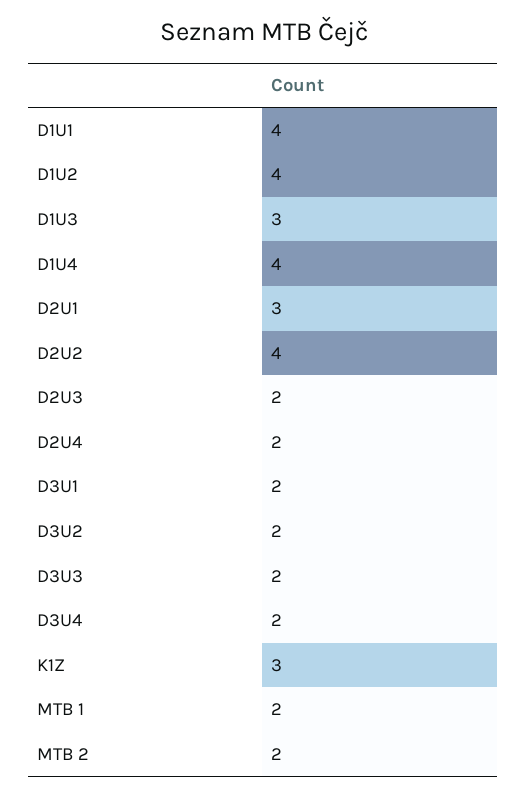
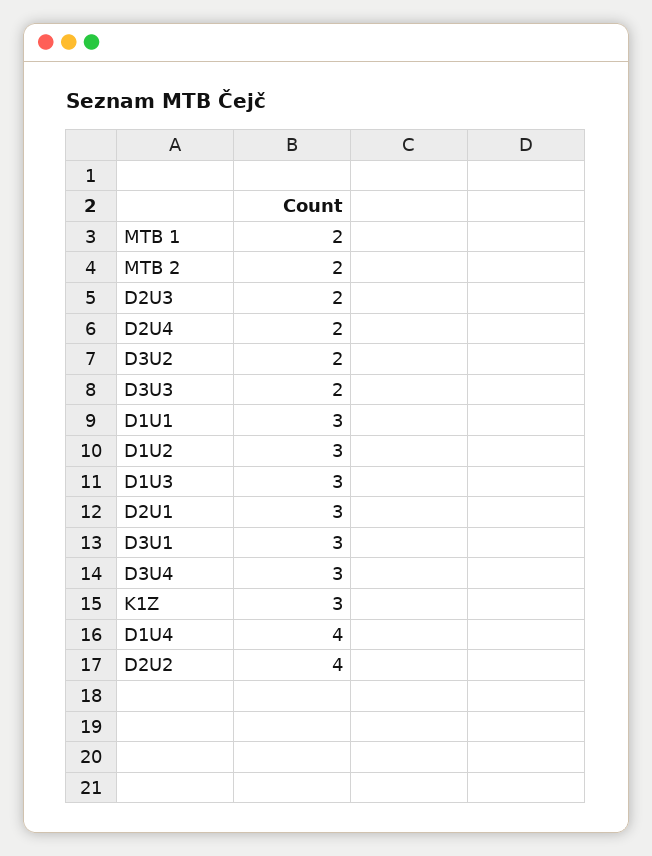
D1U1: 4 -> 3
D1U2: 4 -> 3
D3U1: 2 -> 3
D3U4: 2 -> 3

